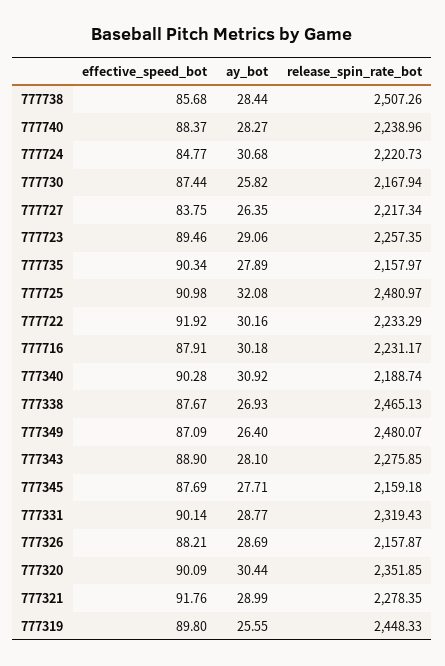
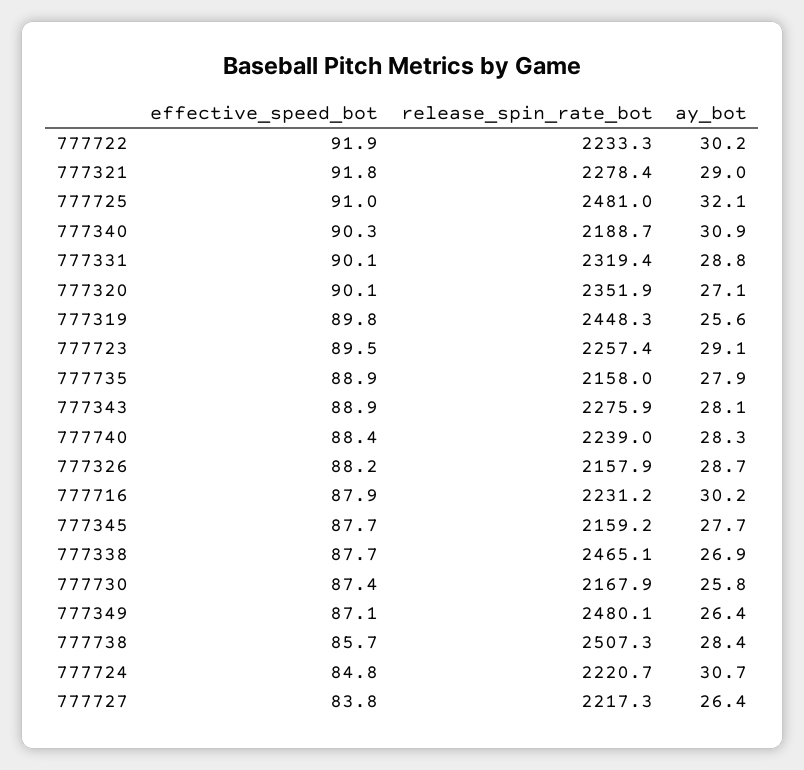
effective_speed_bot, 777735: 90.34 -> 88.9
ay_bot, 777320: 30.44 -> 27.1

